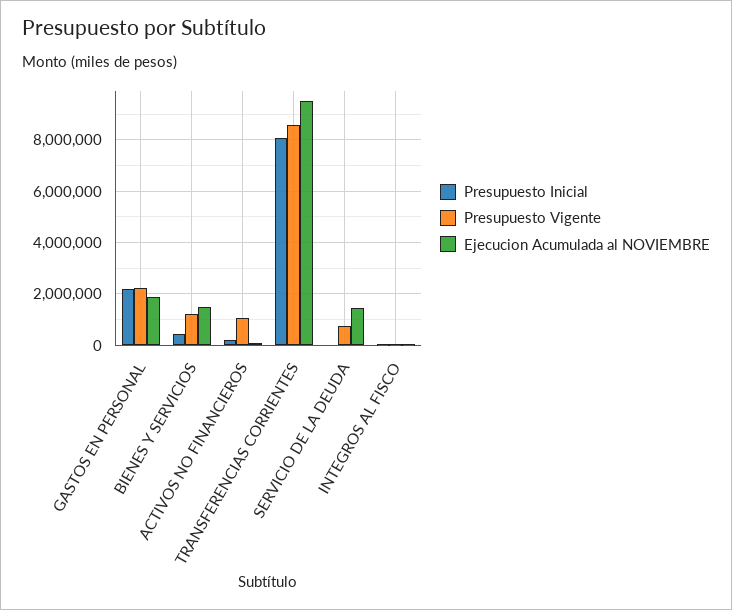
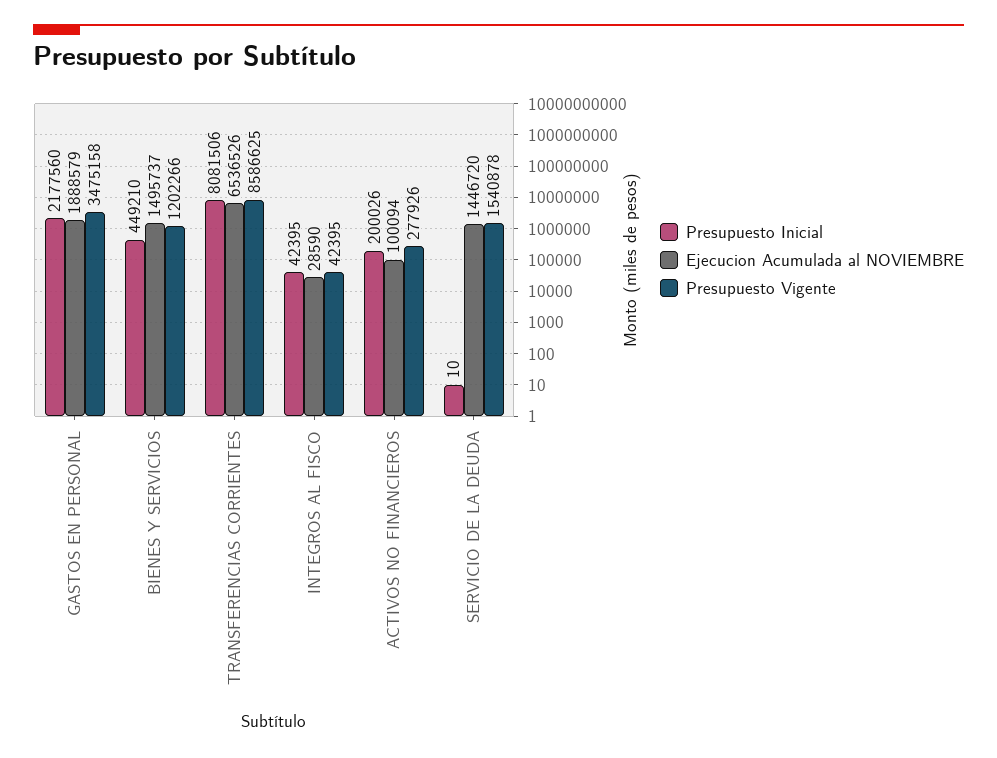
Presupuesto Vigente, GASTOS EN PERSONAL: 2250000 -> 3475158
Presupuesto Vigente, ACTIVOS NO FINANCIEROS: 1000000 -> 277926
Ejecucion Acumulada al NOVIEMBRE, TRANSFERENCIAS CORRIENTES: 9500000 -> 6536526
Presupuesto Vigente, SERVICIO DE LA DEUDA: 750000 -> 1540878

